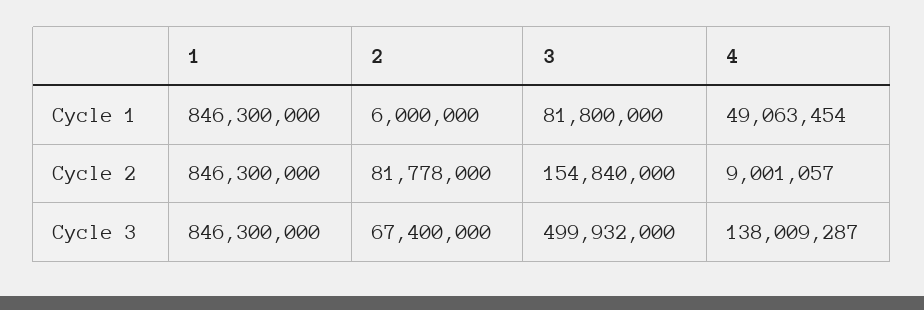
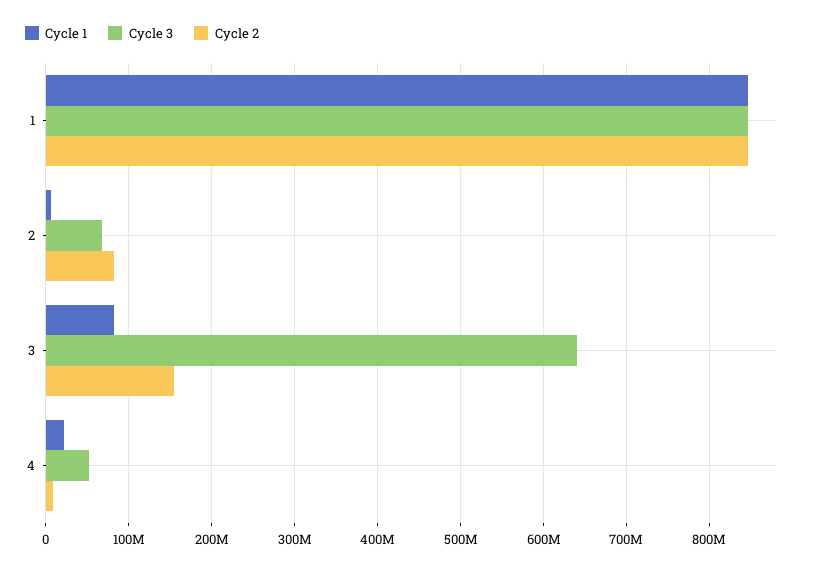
Cycle 1, 4: 49063454 -> 20000000
Cycle 3, 3: 499932000 -> 640000000
Cycle 3, 4: 138009287 -> 50000000

